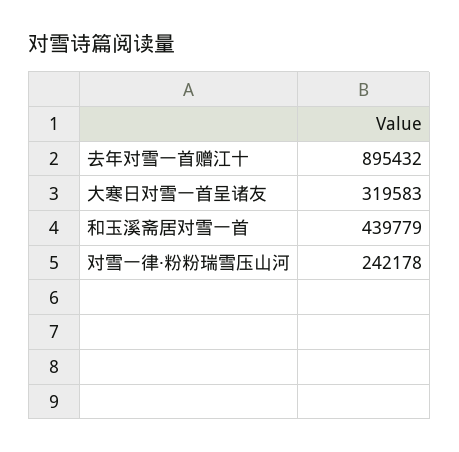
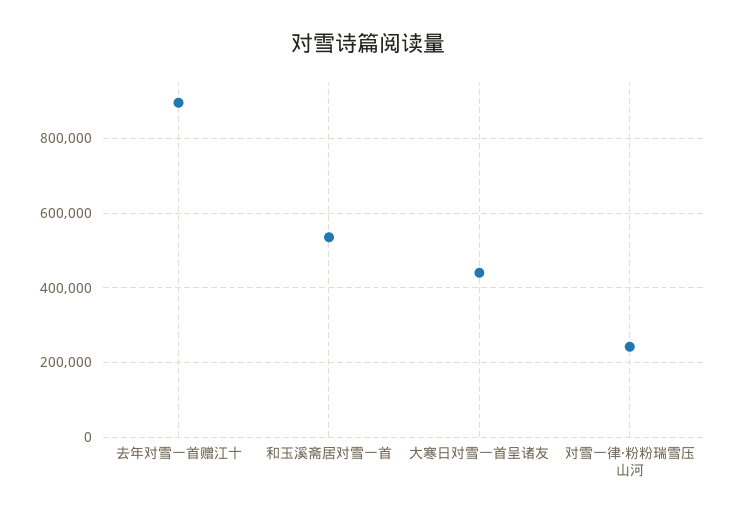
大寒日对雪一首呈诸友: 319583 -> 440000
和玉溪斋居对雪一首: 439779 -> 540000

